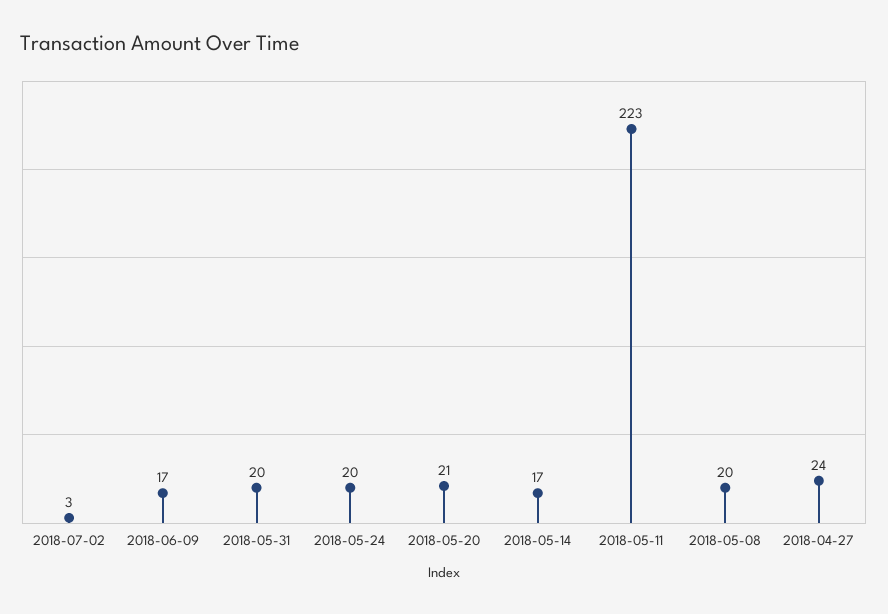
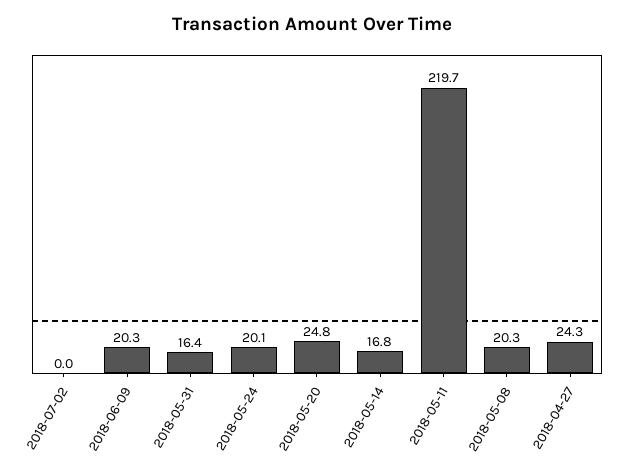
2018-07-02: 3 -> 0
2018-06-09: 17 -> 20.3
2018-05-31: 20 -> 16.4
2018-05-20: 21 -> 24.8
2018-05-11: 223 -> 219.7

